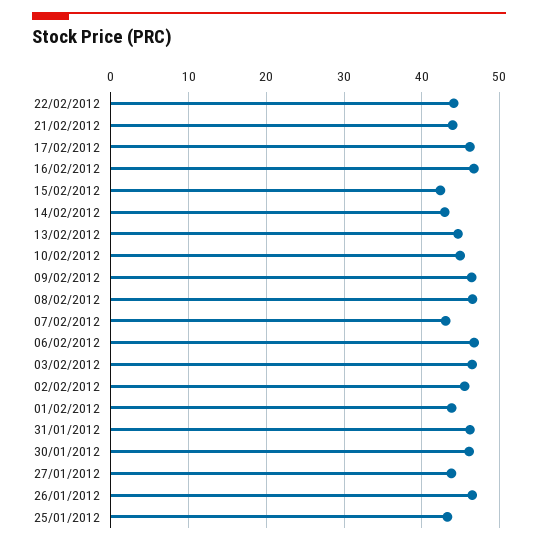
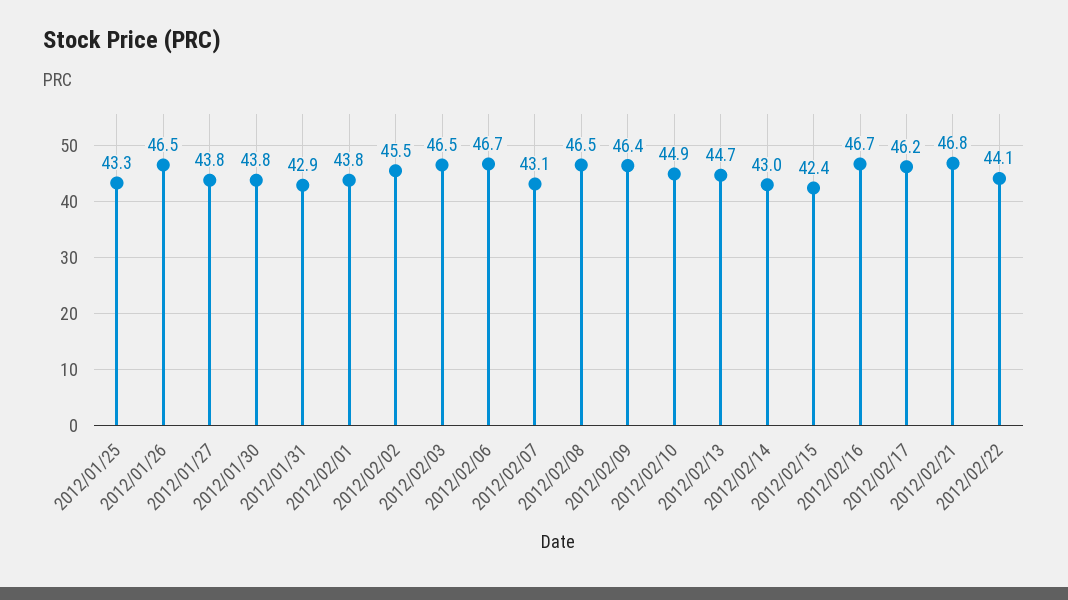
21/02/2012: 44 -> 46.8
31/01/2012: 46 -> 42.9
30/01/2012: 46 -> 43.8

